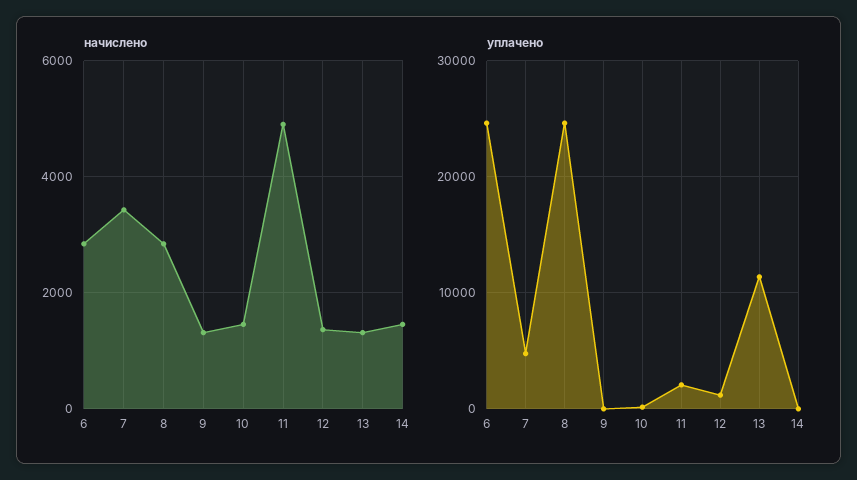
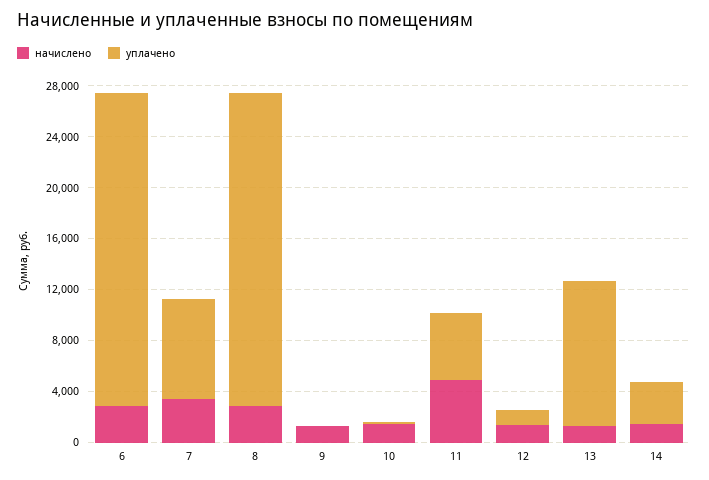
уплачено, 7: 5000 -> 8000
уплачено, 11: 2000 -> 5000
уплачено, 14: 0 -> 3000

